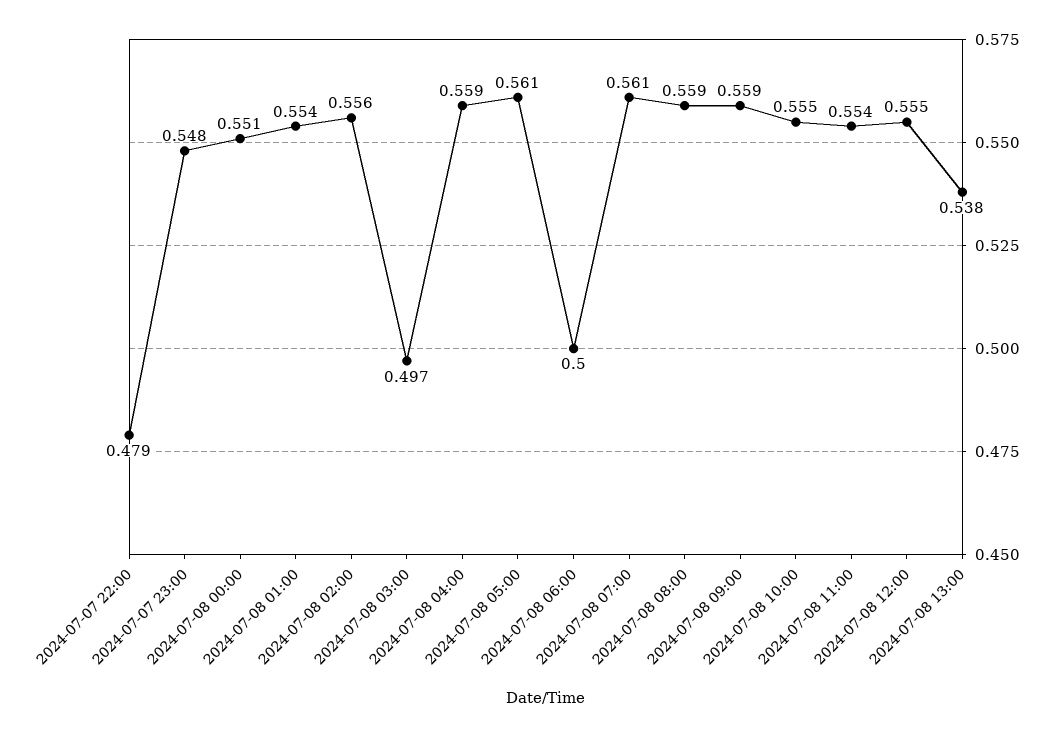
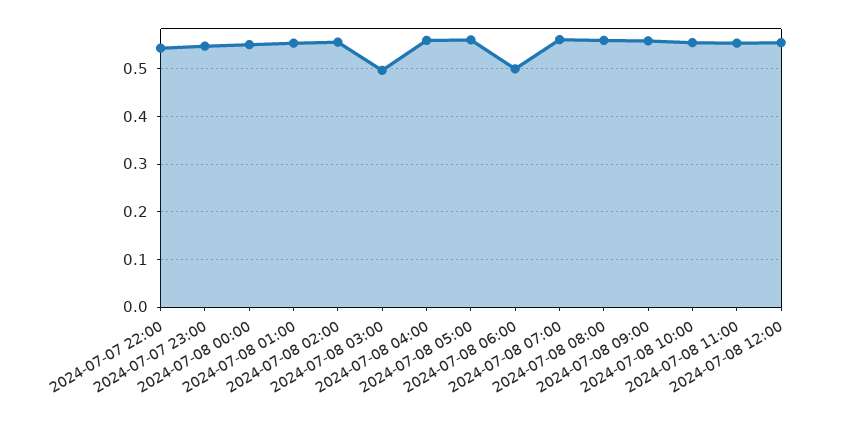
2024-07-07 22:00: 0.479 -> 0.54
2024-07-08 13:00: 0.538 -> none

